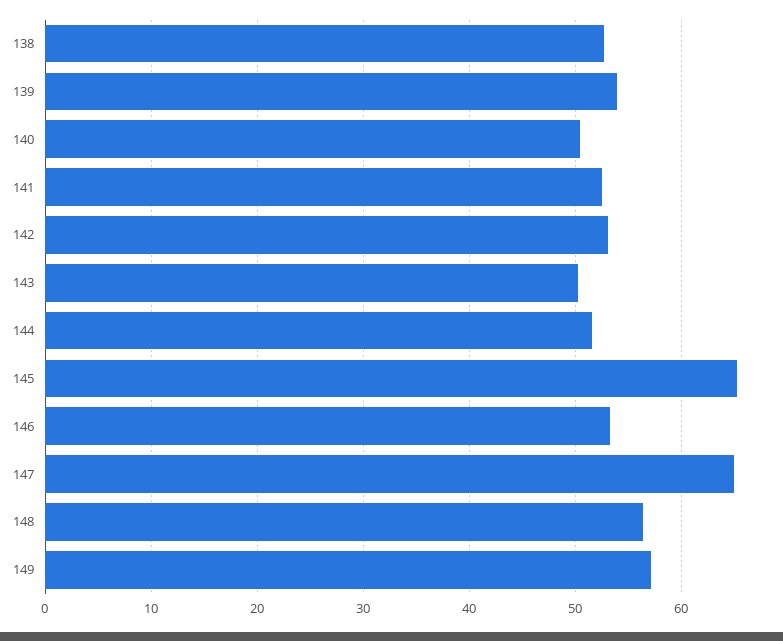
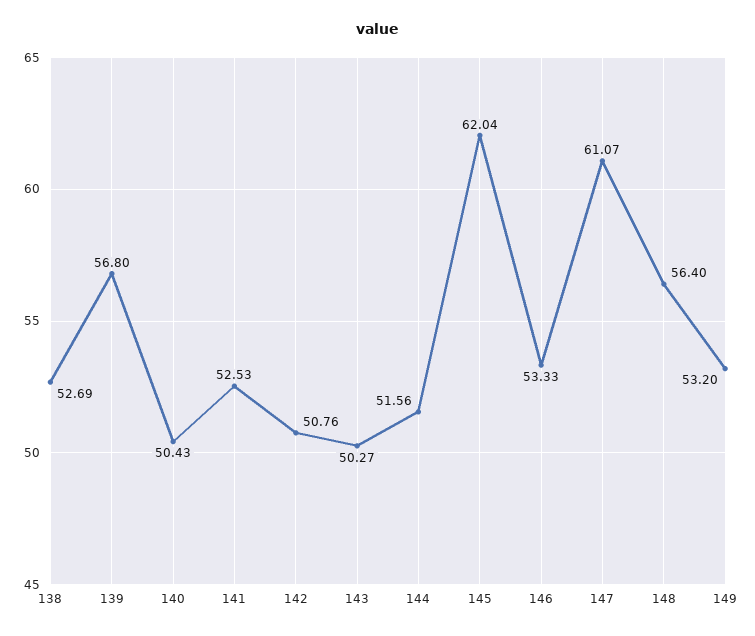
139: 54 -> 56.8
142: 53 -> 50.76
145: 65 -> 62.04
147: 65 -> 61.07
149: 57 -> 53.2

